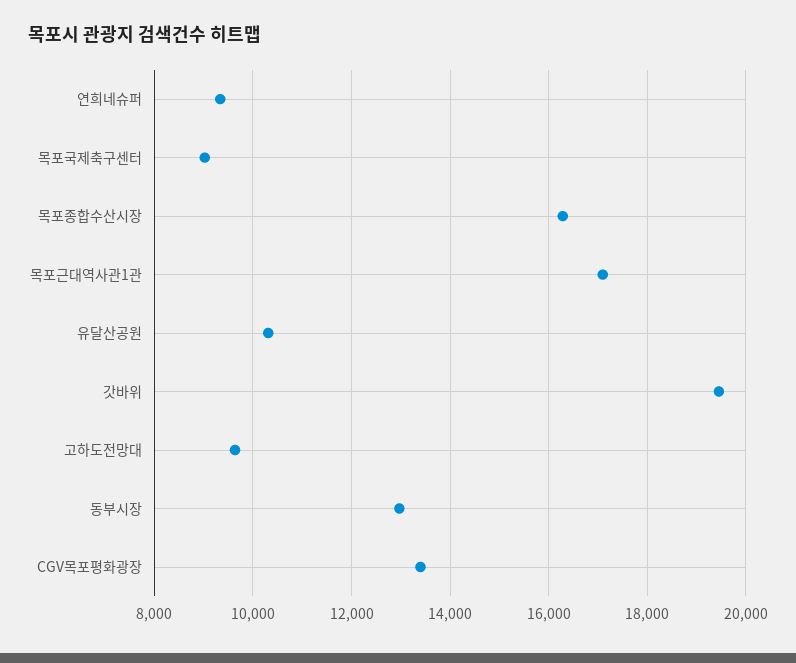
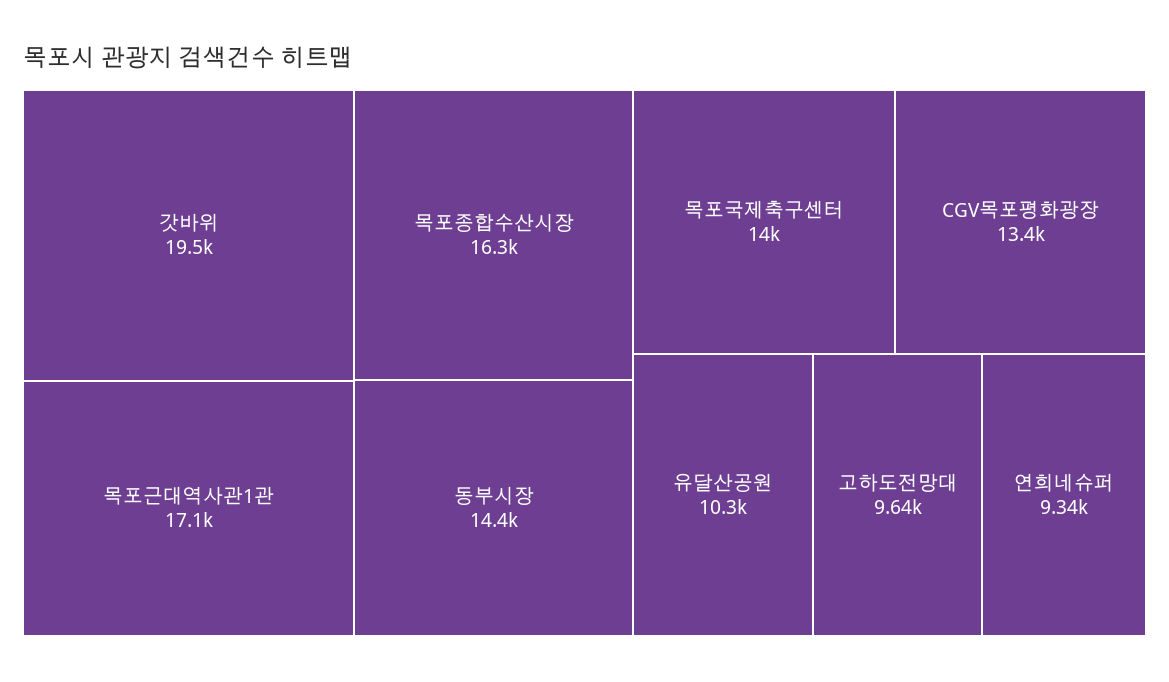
목포국제축구센터: 9000 -> 14000
동부시장: 13000 -> 14400

